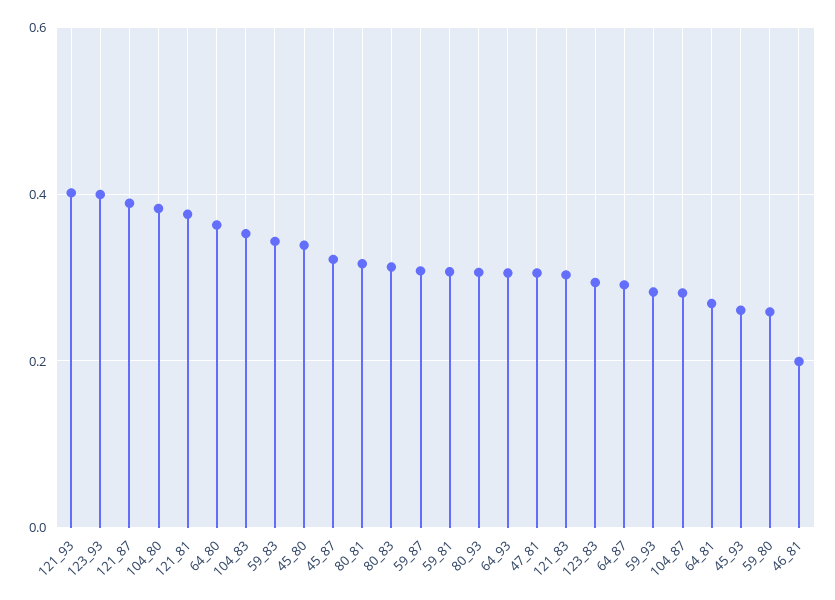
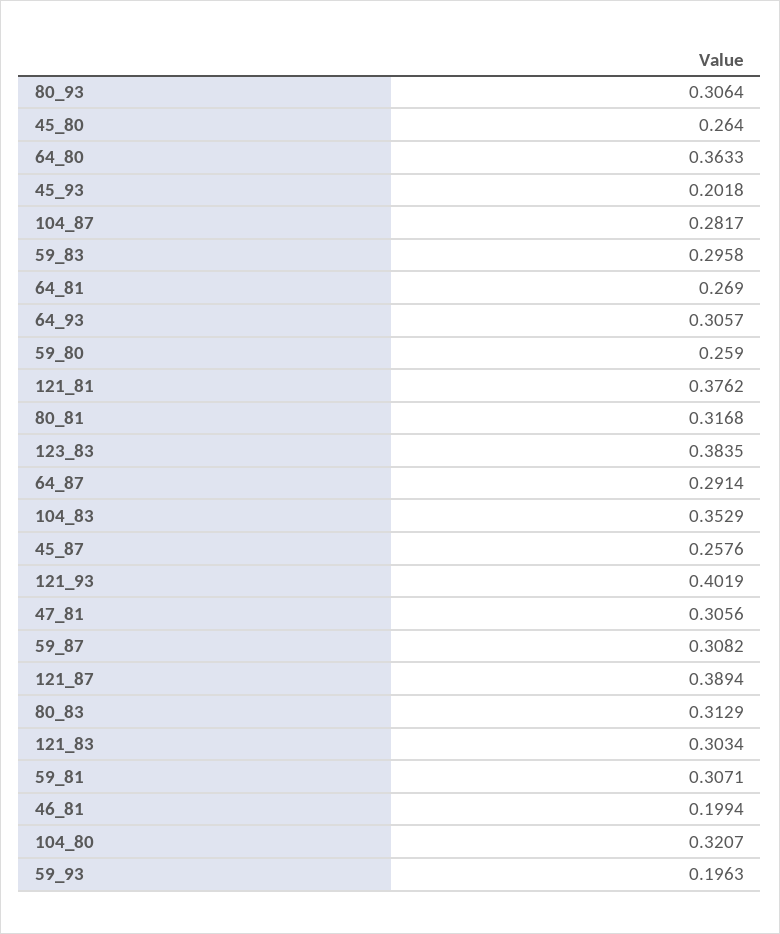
123_93: 0.4 -> none
104_80: 0.38 -> 0.3207
59_83: 0.34 -> 0.2958
45_80: 0.34 -> 0.264
45_87: 0.32 -> 0.2576
123_83: 0.3 -> 0.3835
59_93: 0.28 -> 0.1963
45_93: 0.26 -> 0.2018

